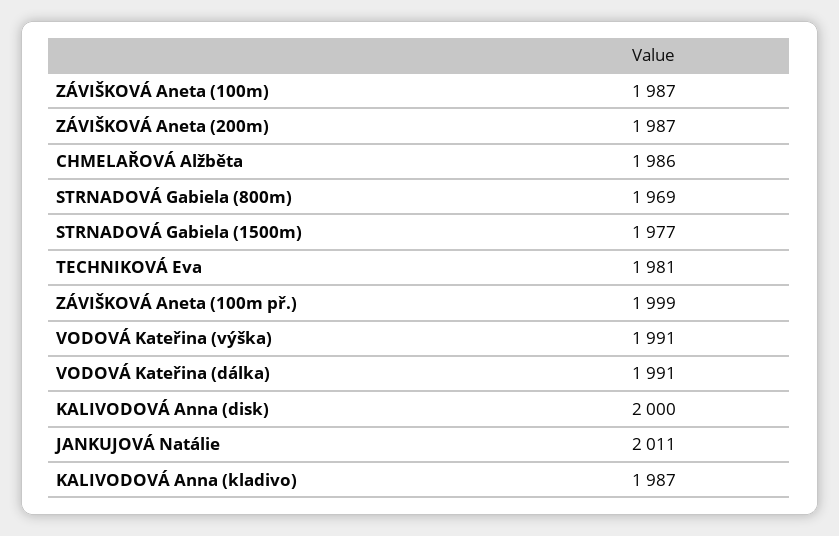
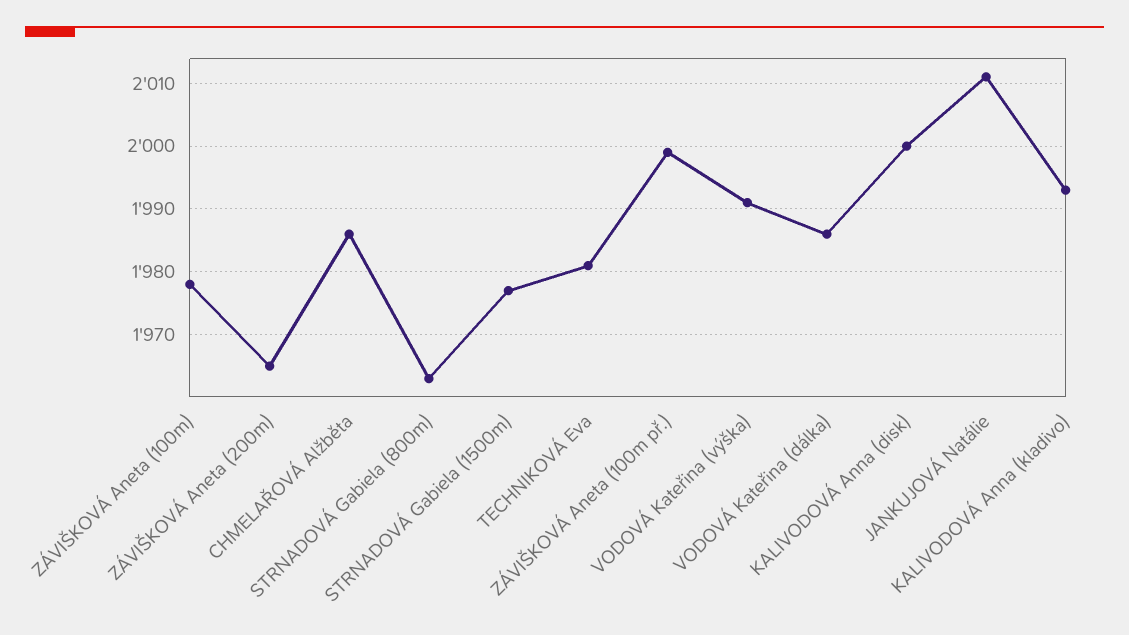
ZÁVIŠKOVÁ Aneta (100m): 1987 -> 1978
ZÁVIŠKOVÁ Aneta (200m): 1987 -> 1965
STRNADOVÁ Gabiela (800m): 1969 -> 1963
VODOVÁ Kateřina (dálka): 1991 -> 1986
KALIVODOVÁ Anna (kladivo): 1987 -> 1993

